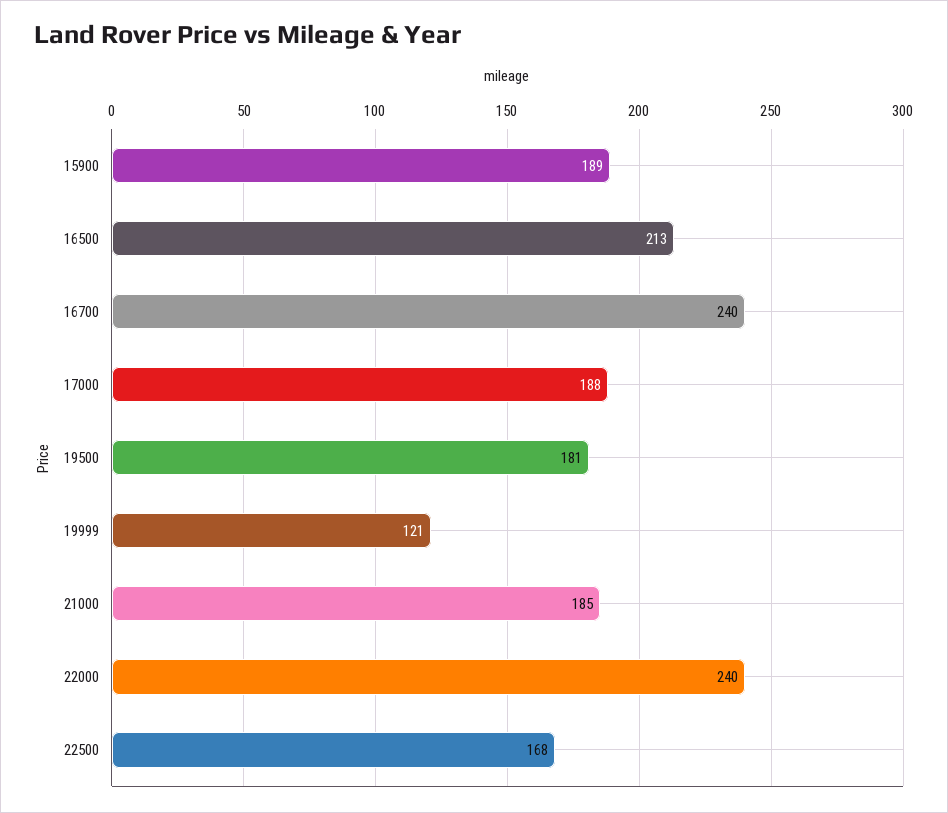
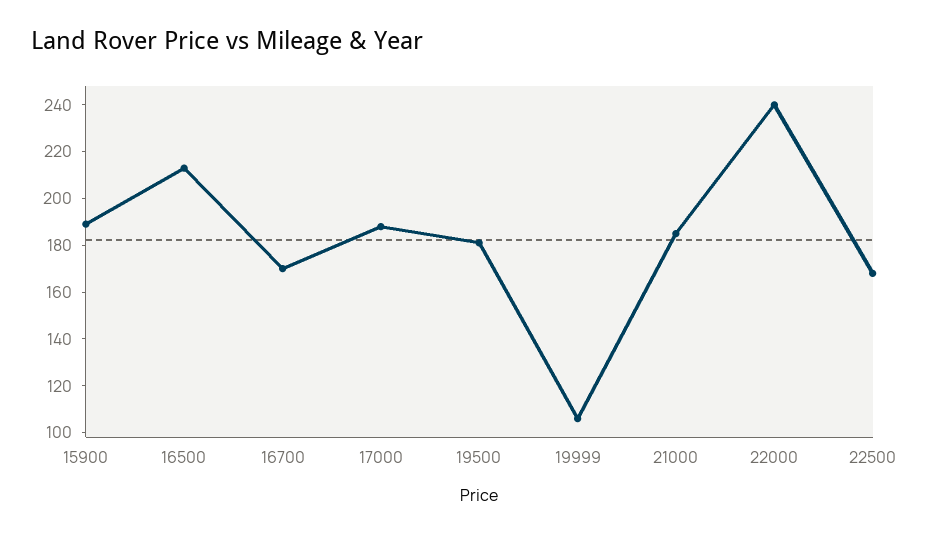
16700: 240 -> 170
19999: 121 -> 105

